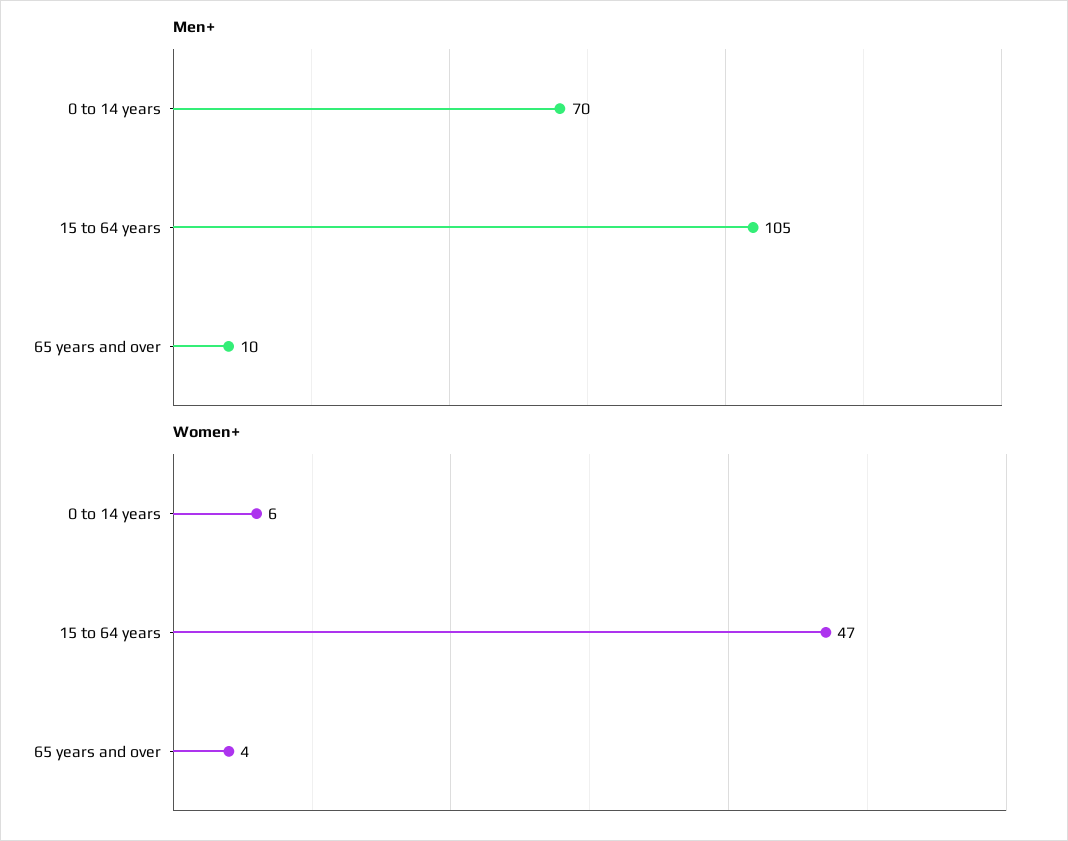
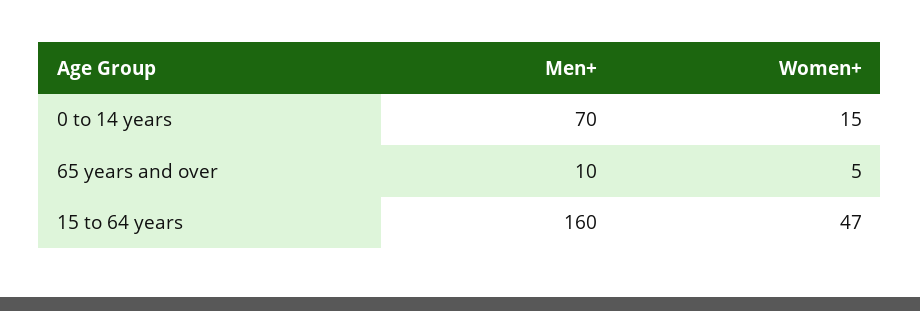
Men+, 15 to 64 years: 105 -> 160
Women+, 0 to 14 years: 6 -> 15
Women+, 65 years and over: 4 -> 5

